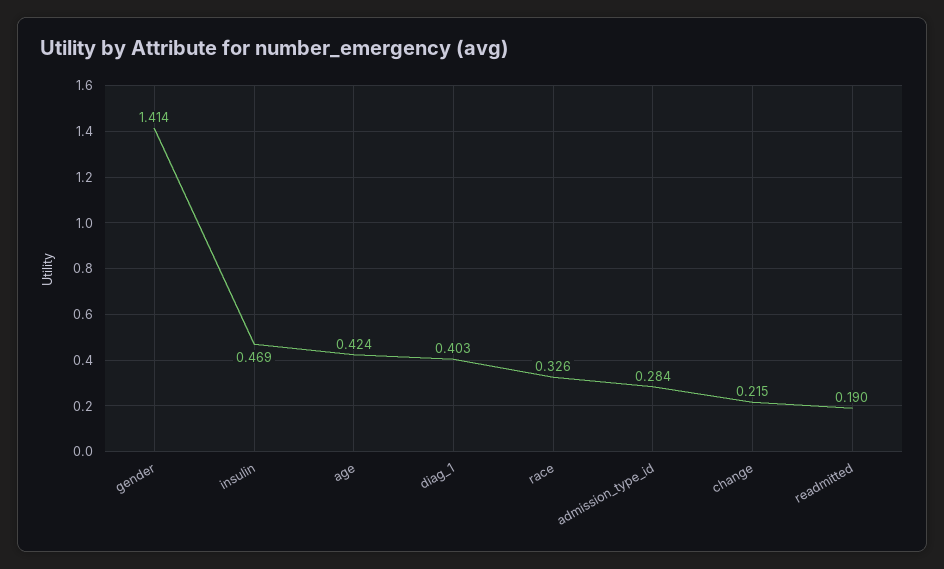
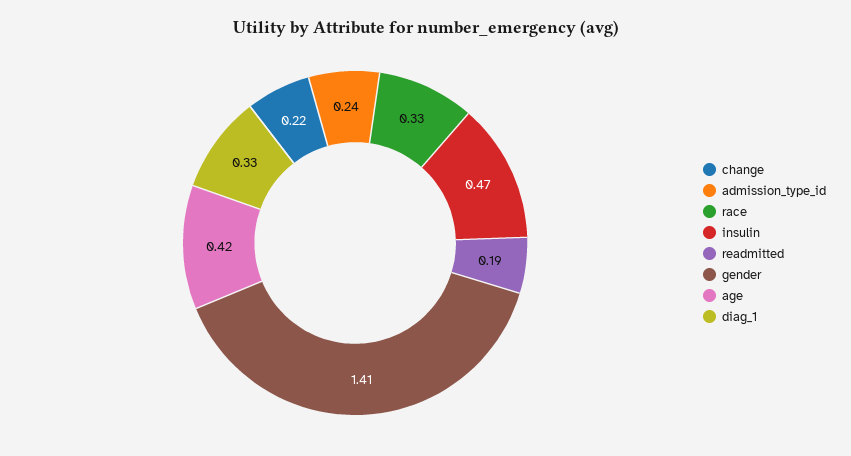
diag_1: 0.403 -> 0.33
admission_type_id: 0.284 -> 0.24

